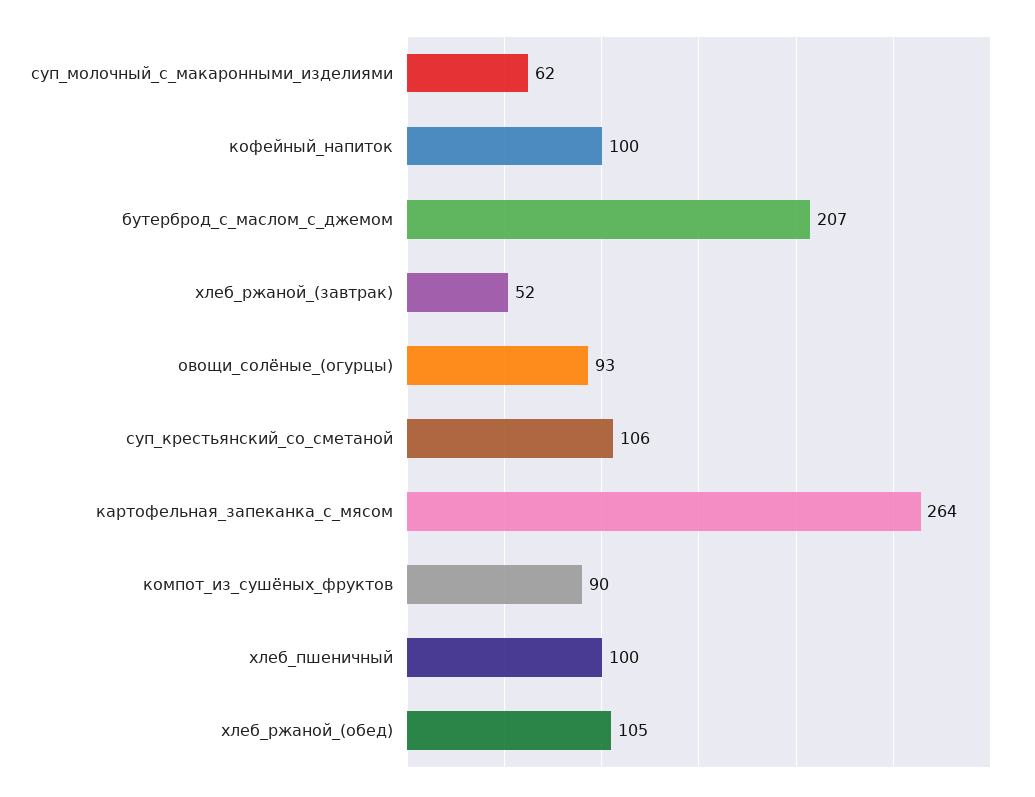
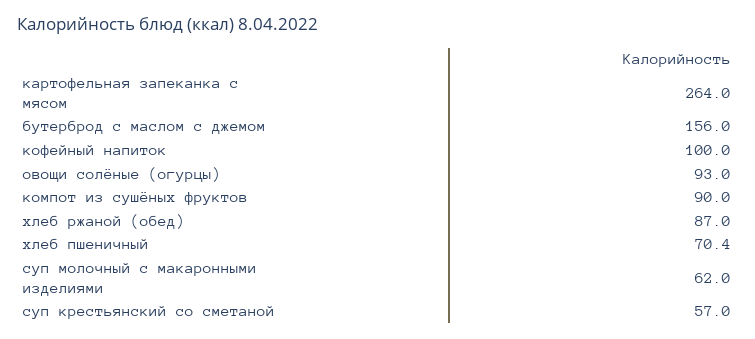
бутерброд_с_маслом_с_джемом: 207 -> 156
хлеб_ржаной_(завтрак): 52 -> none
суп_крестьянский_со_сметаной: 106 -> 57
хлеб_пшеничный: 100 -> 70.4
хлеб_ржаной_(обед): 105 -> 87

